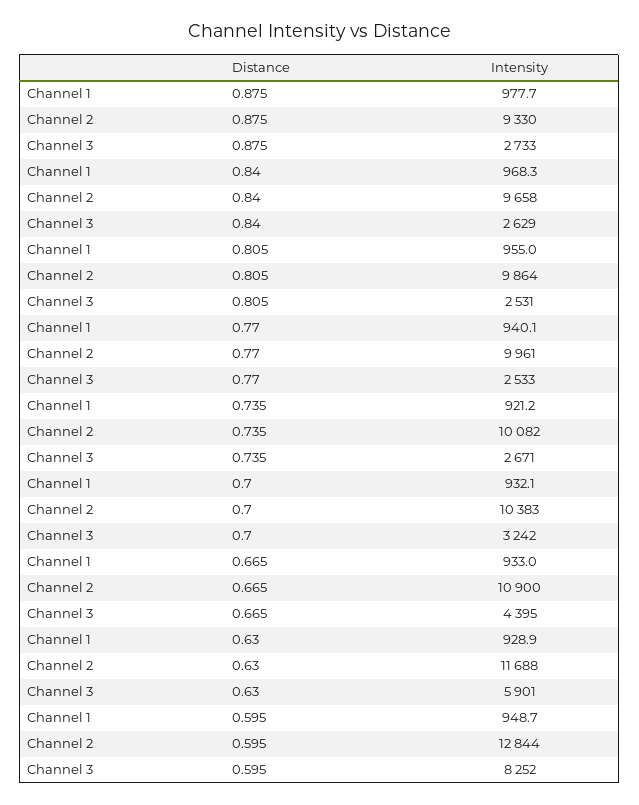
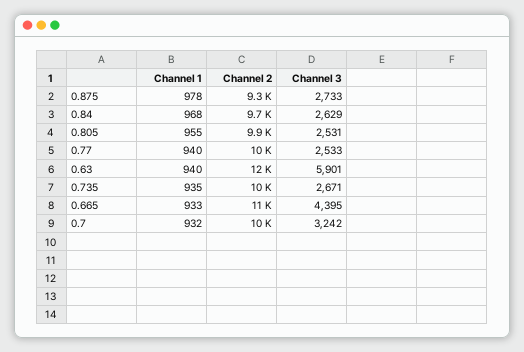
Channel 1, 0.735: 921.2 -> 935
Channel 1, 0.63: 928.9 -> 940
Channel 1, 0.595: 948.7 -> none
Channel 2, 0.595: 12844 -> none
Channel 3, 0.595: 8252 -> none

